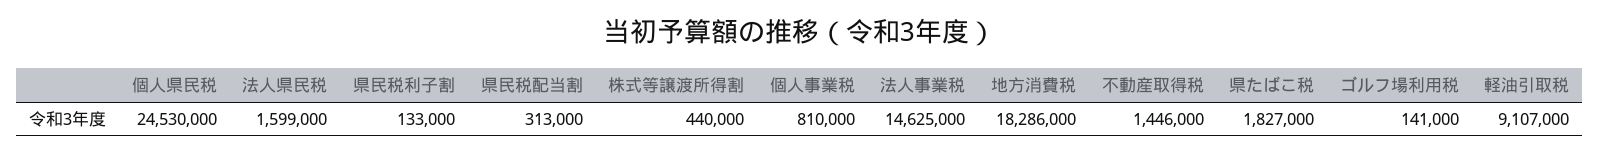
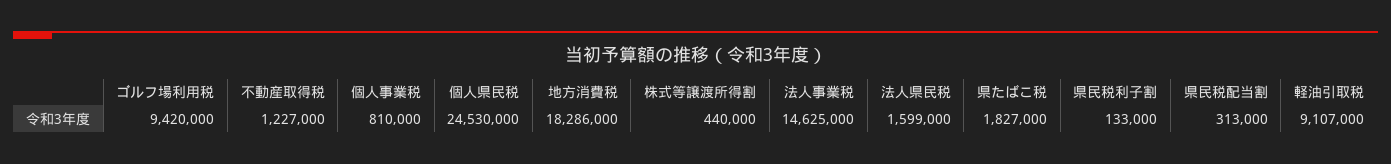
不動産取得税: 1446000 -> 1227000
ゴルフ場利用税: 141000 -> 9420000

